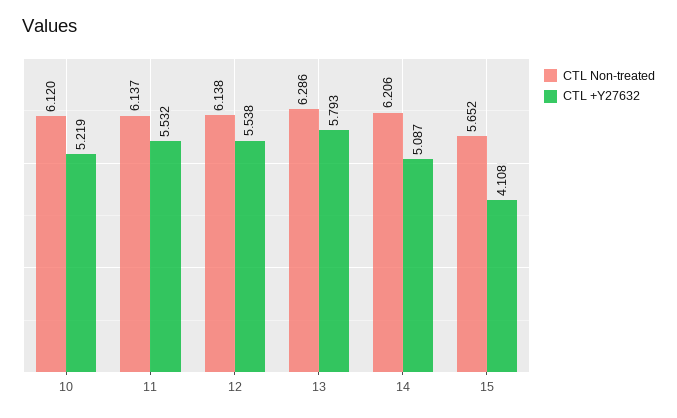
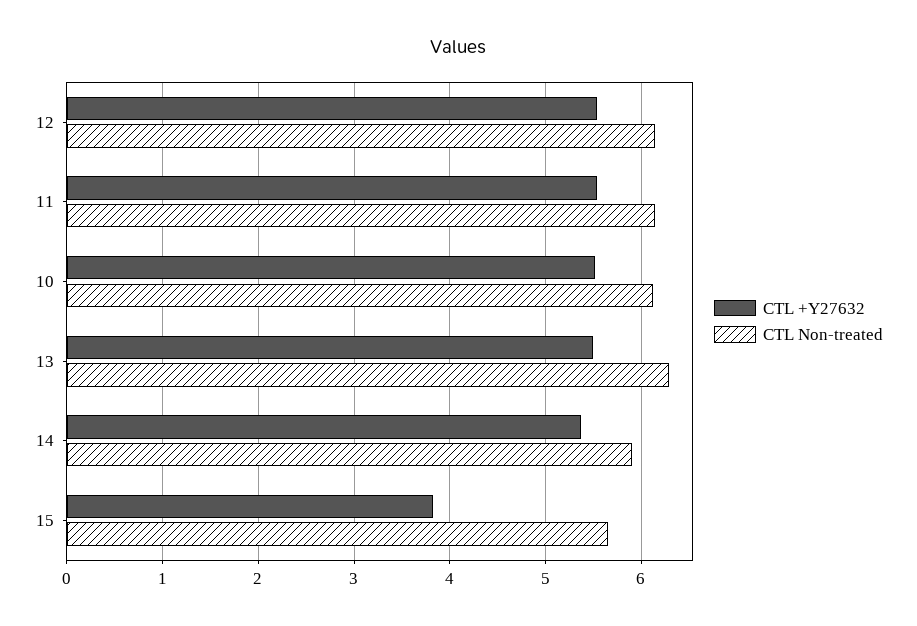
CTL +Y27632, 10: 5.219 -> 5.5
CTL +Y27632, 13: 5.793 -> 5.5
CTL Non-treated, 14: 6.206 -> 5.9
CTL +Y27632, 14: 5.087 -> 5.4
CTL +Y27632, 15: 4.108 -> 3.8

